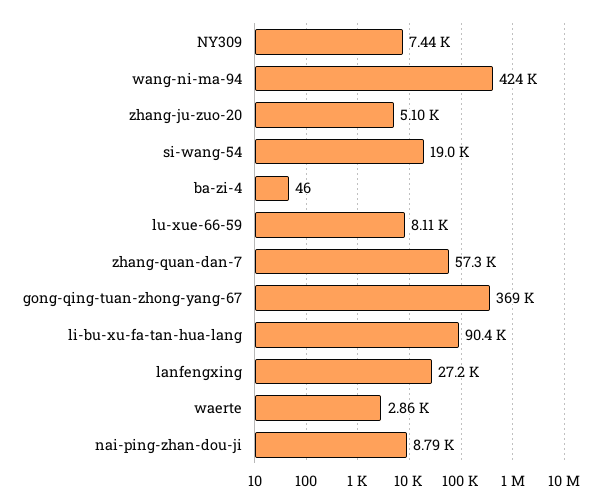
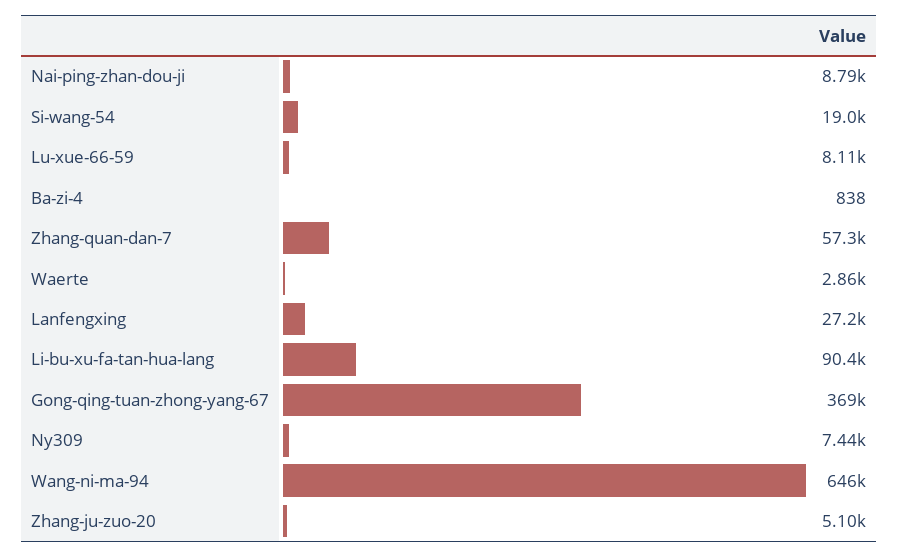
wang-ni-ma-94: 424000 -> 646000
ba-zi-4: 46 -> 838

